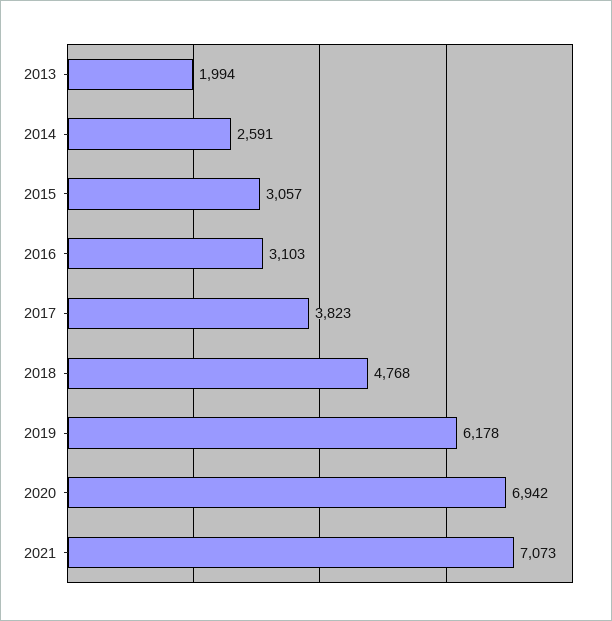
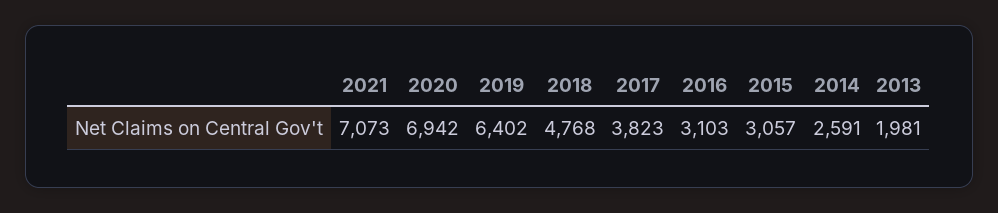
2013: 1994 -> 1981
2019: 6178 -> 6402

